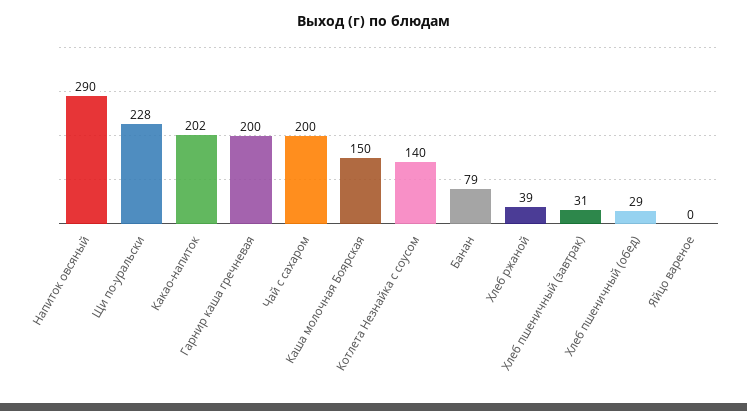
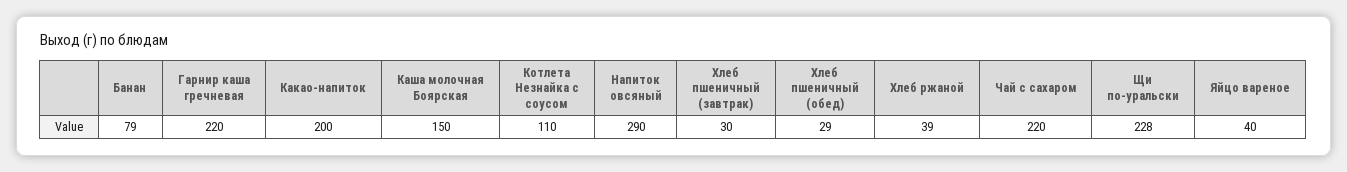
Какао-напиток: 202 -> 200
Гарнир каша гречневая: 200 -> 220
Чай с сахаром: 200 -> 220
Котлета Незнайка с соусом: 140 -> 110
Хлеб пшеничный (завтрак): 31 -> 30
Яйцо вареное: 0 -> 40

